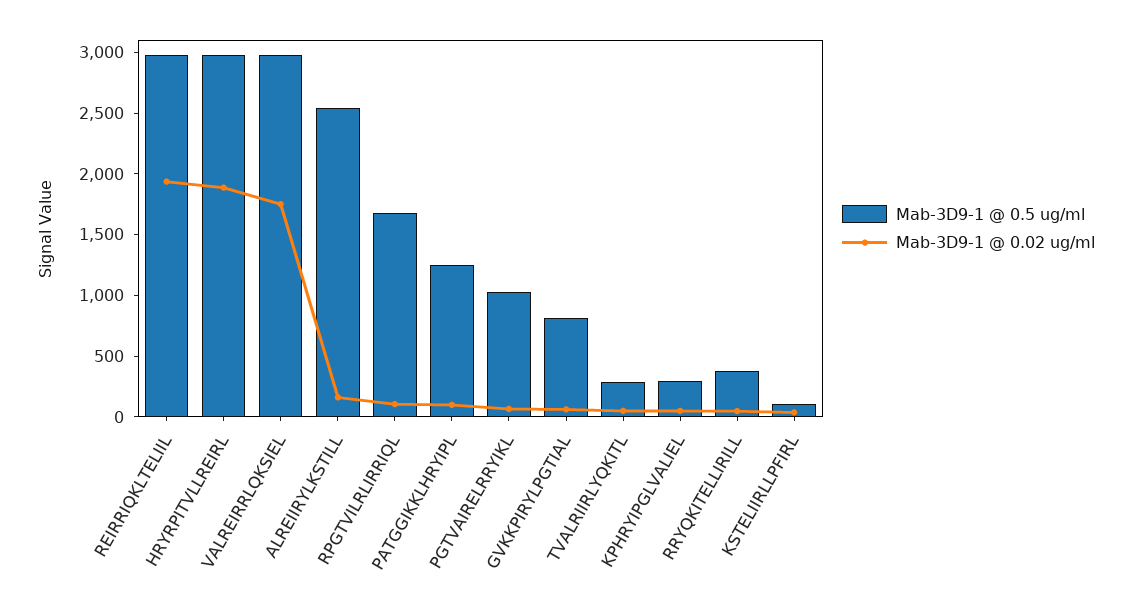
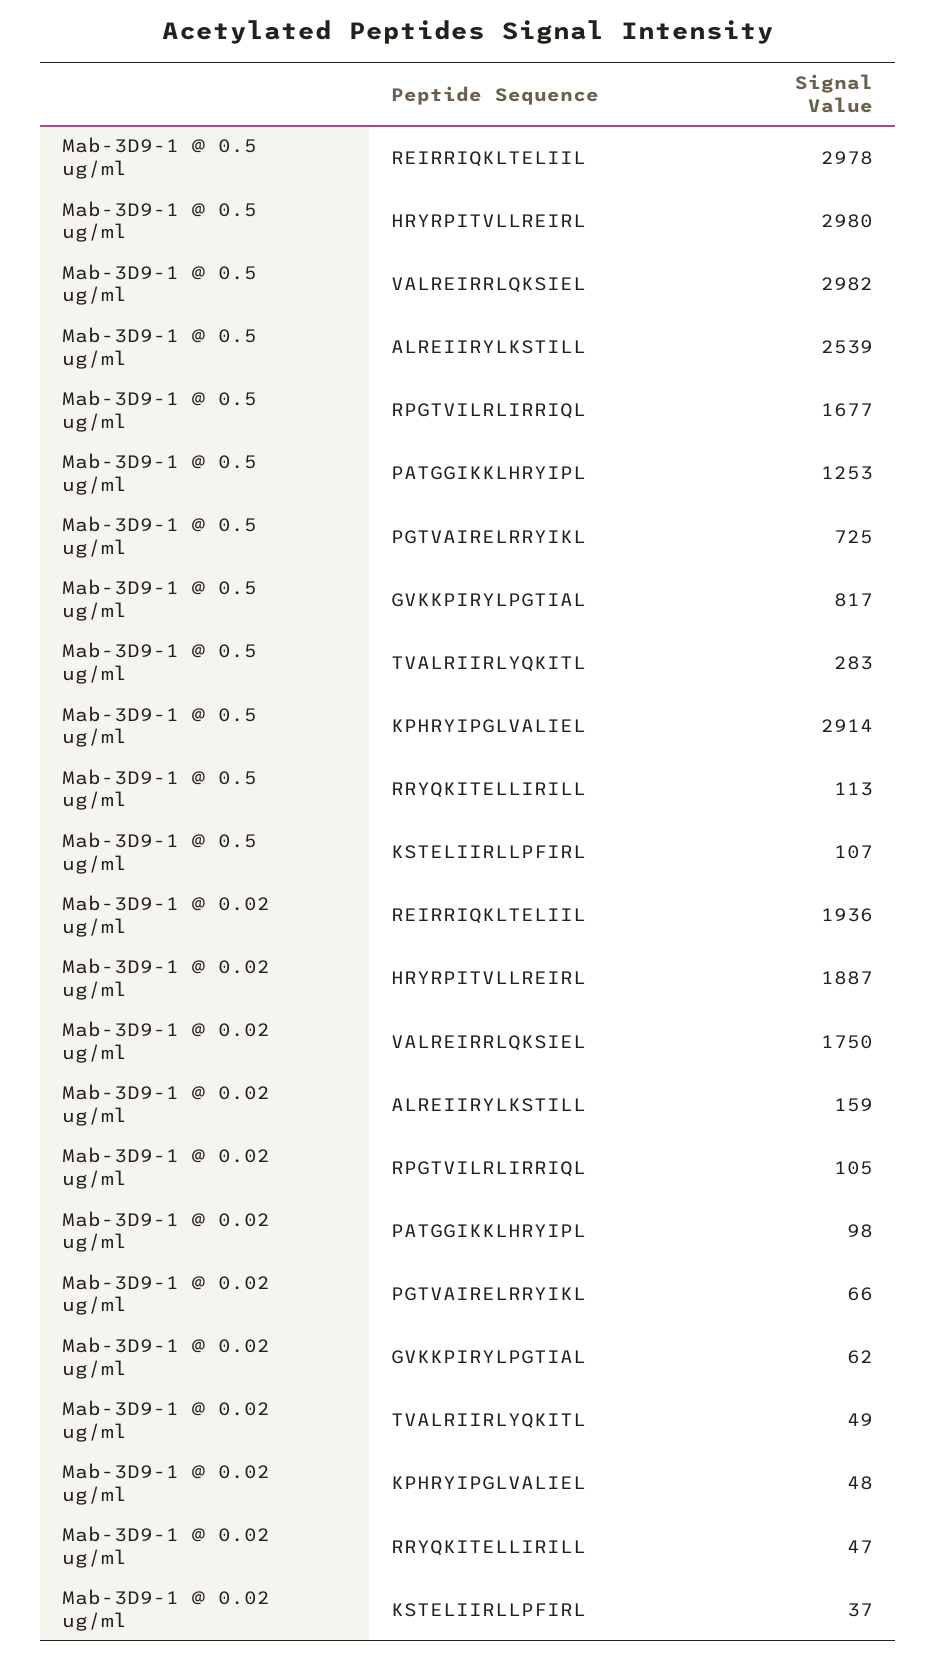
Mab-3D9-1 @ 0.5 ug/ml, PGTVAIRELRRYIKL: 1000 -> 725
Mab-3D9-1 @ 0.5 ug/ml, KPHRYIPGLVALIEL: 300 -> 2914
Mab-3D9-1 @ 0.5 ug/ml, RRYQKITELLIRILL: 400 -> 113

